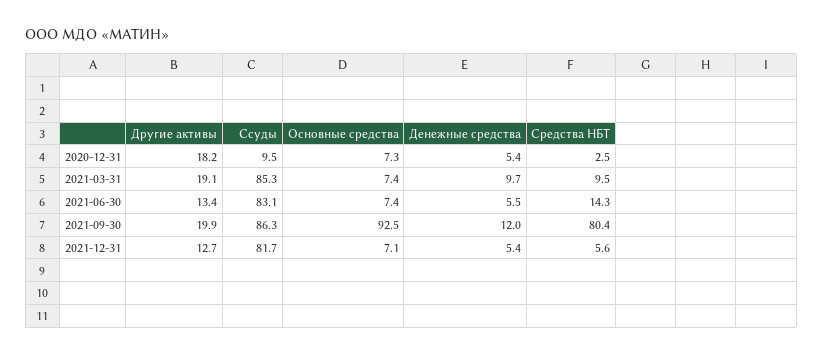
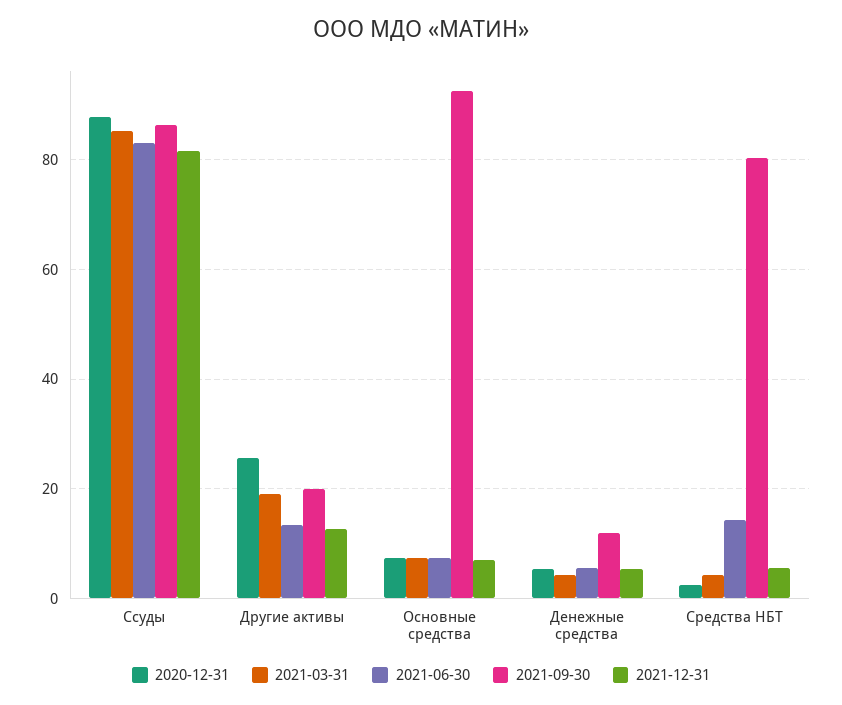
2020-12-31, Другие активы: 18.2 -> 26
2020-12-31, Ссуды: 9.5 -> 88
2021-03-31, Денежные средства: 9.7 -> 4
2021-03-31, Средства НБТ: 9.5 -> 4

